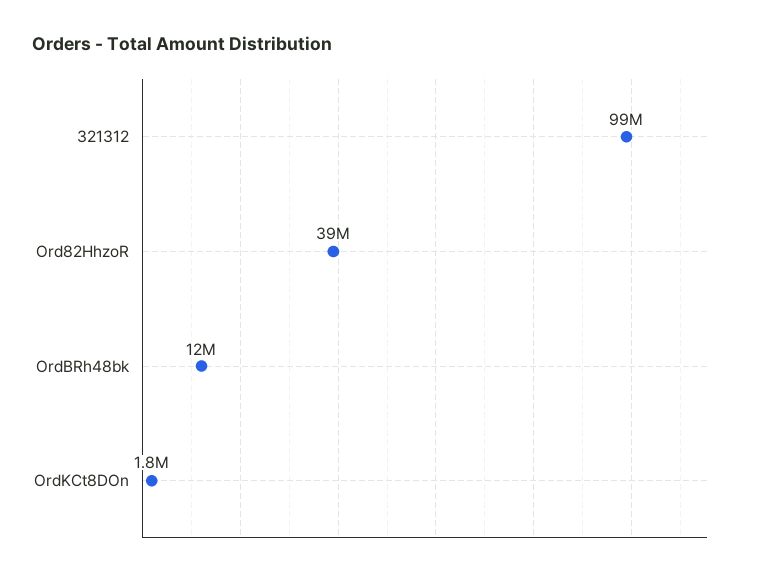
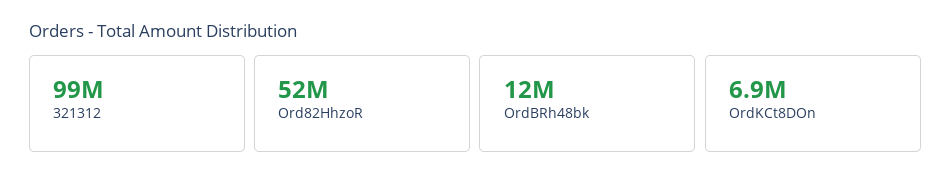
Ord82HhzoR: 39000000 -> 52000000
OrdKCt8DOn: 1800000 -> 6900000

